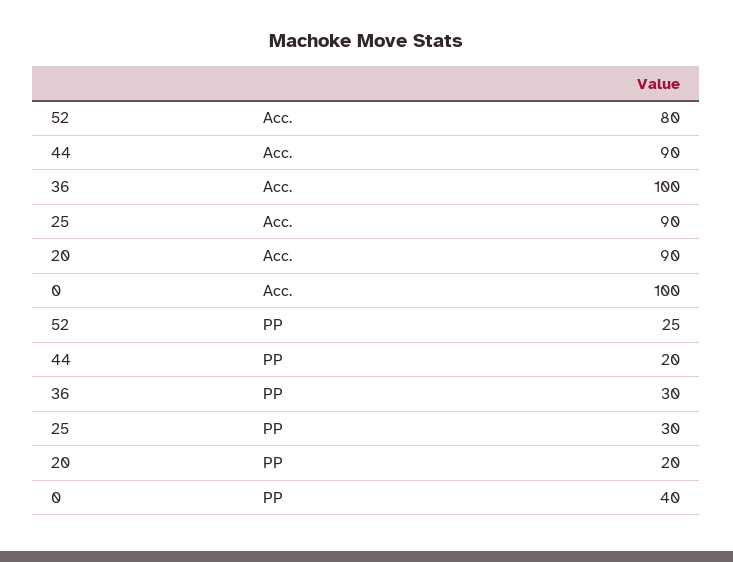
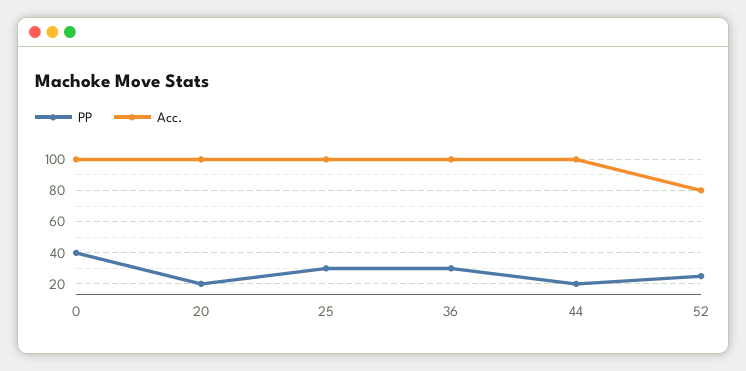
Acc., 44: 90 -> 100
Acc., 25: 90 -> 100
Acc., 20: 90 -> 100

